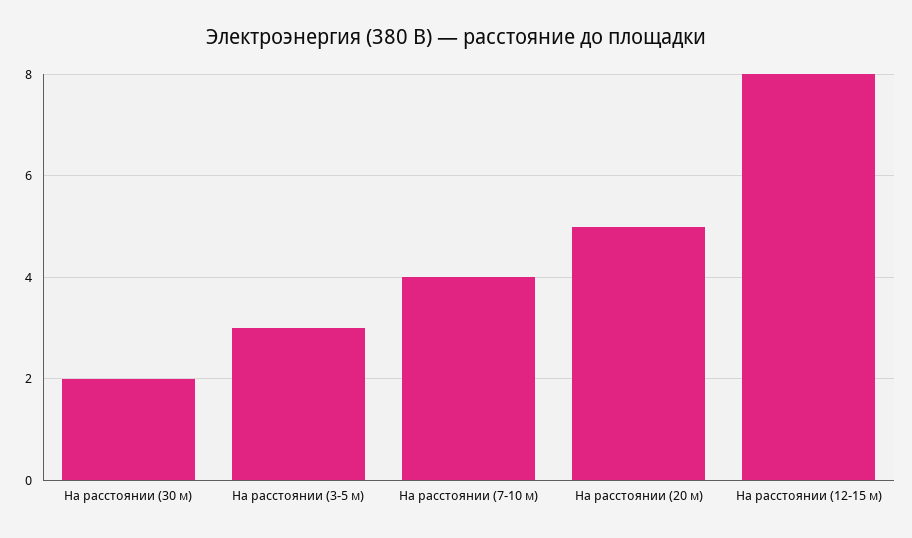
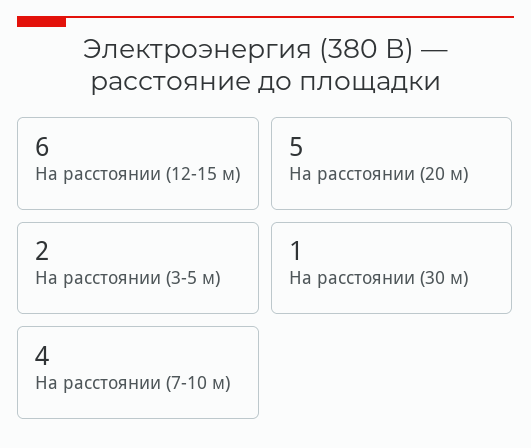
На расстоянии (30 м): 2 -> 1
На расстоянии (3-5 м): 3 -> 2
На расстоянии (12-15 м): 8 -> 6

